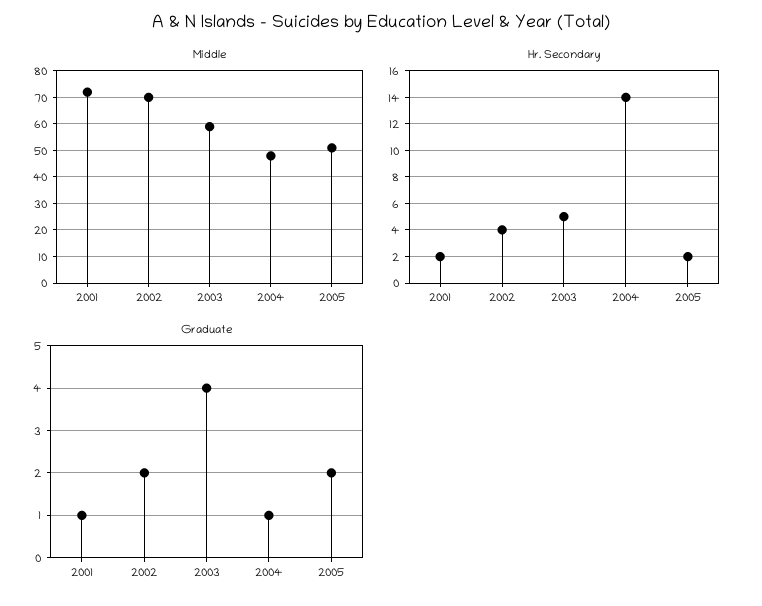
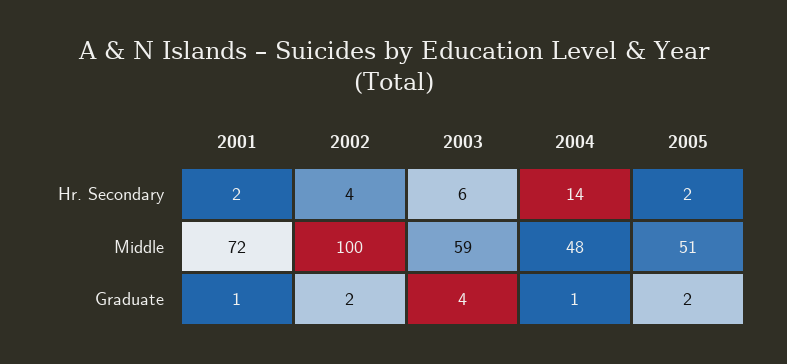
Middle, 2002: 70 -> 100
Hr. Secondary, 2003: 5 -> 6

